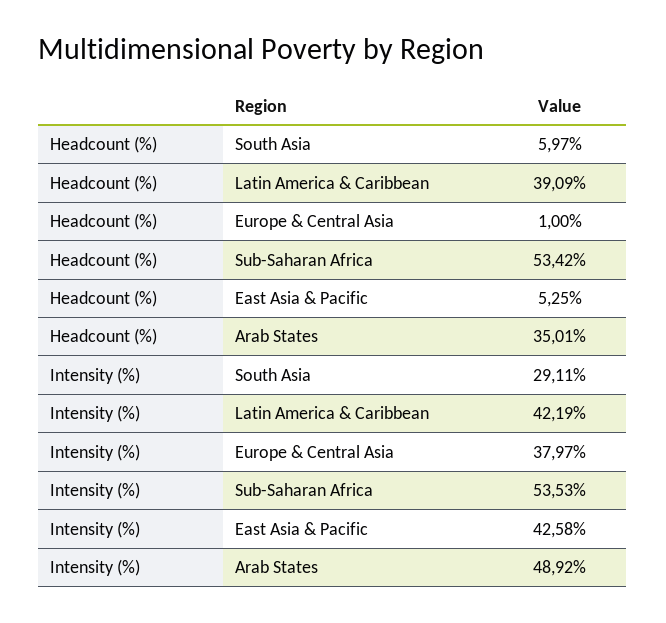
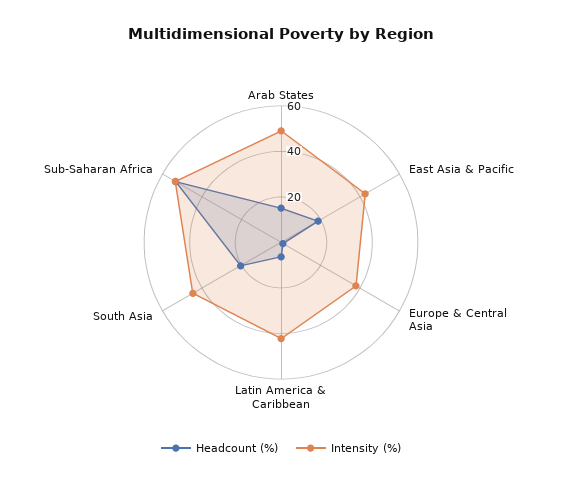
Headcount (%), South Asia: 5.97 -> 20
Headcount (%), Latin America & Caribbean: 39.09 -> 5
Headcount (%), East Asia & Pacific: 5.25 -> 20
Headcount (%), Arab States: 35.01 -> 15
Intensity (%), South Asia: 29.11 -> 45

